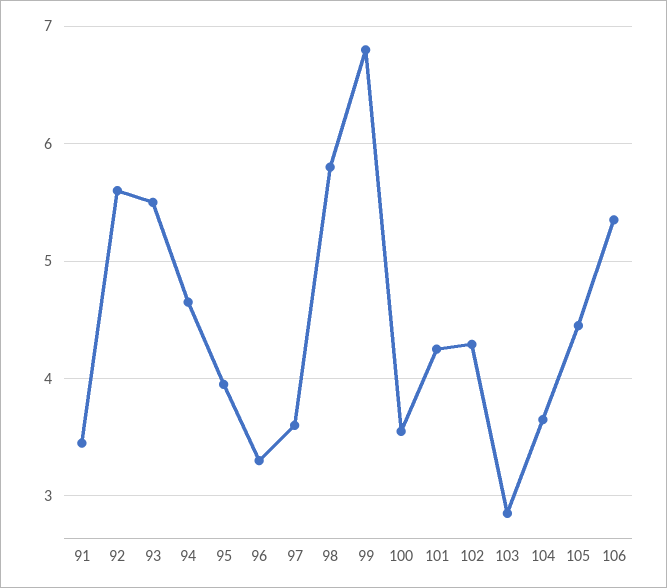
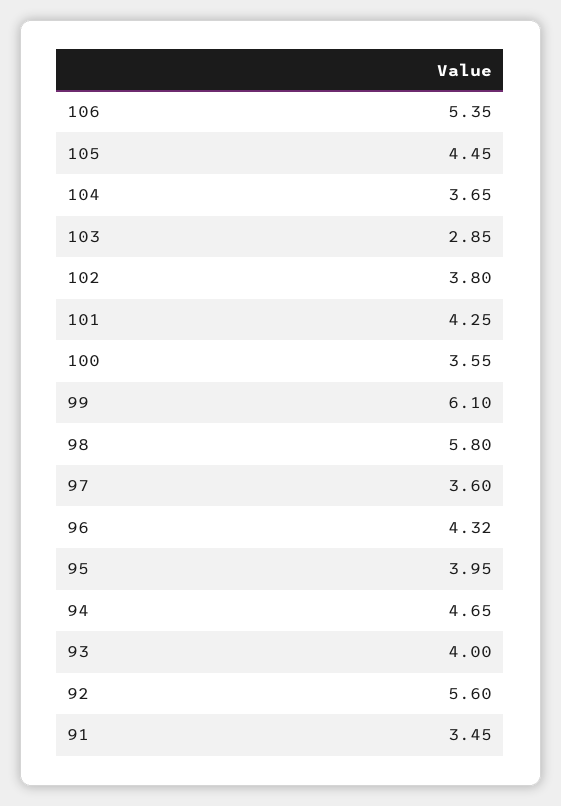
93: 5.5 -> 4
96: 3.3 -> 4.32
99: 6.8 -> 6.1
102: 4.3 -> 3.8

